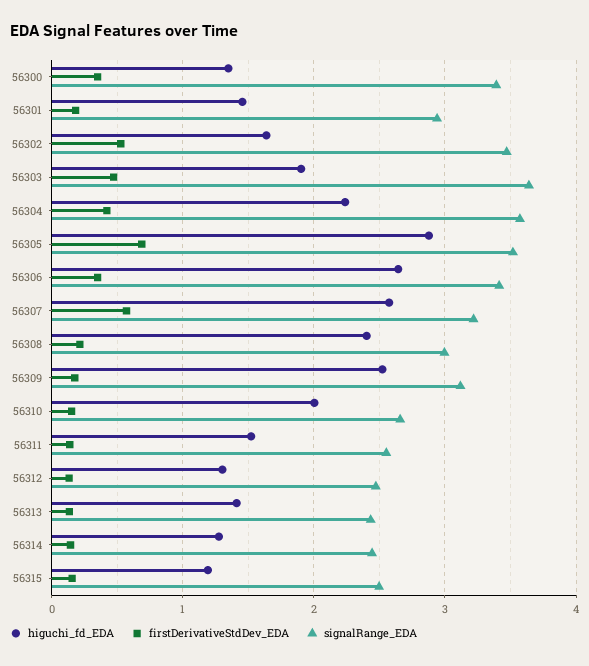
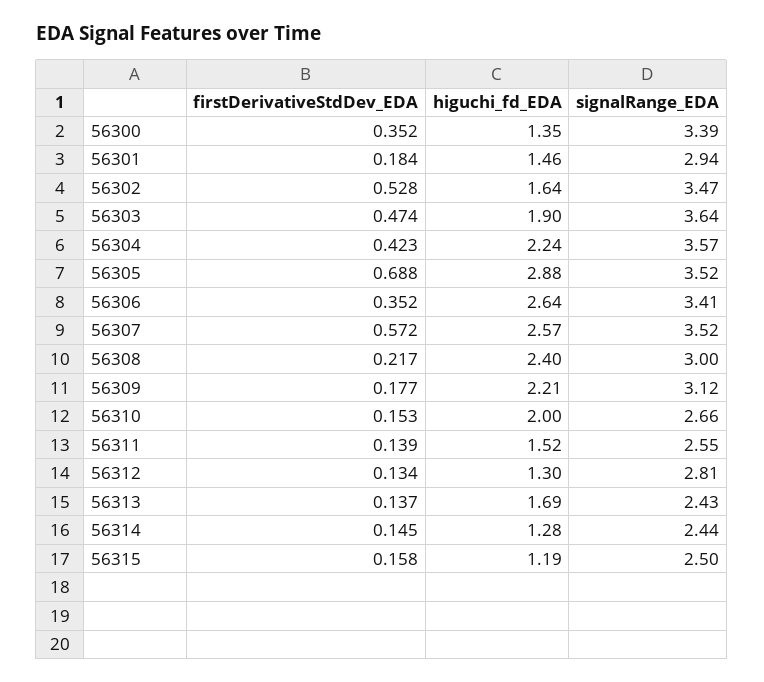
signalRange_EDA, 56307: 3.2 -> 3.52
higuchi_fd_EDA, 56309: 2.5 -> 2.21
signalRange_EDA, 56312: 2.5 -> 2.81
higuchi_fd_EDA, 56313: 1.4 -> 1.69

